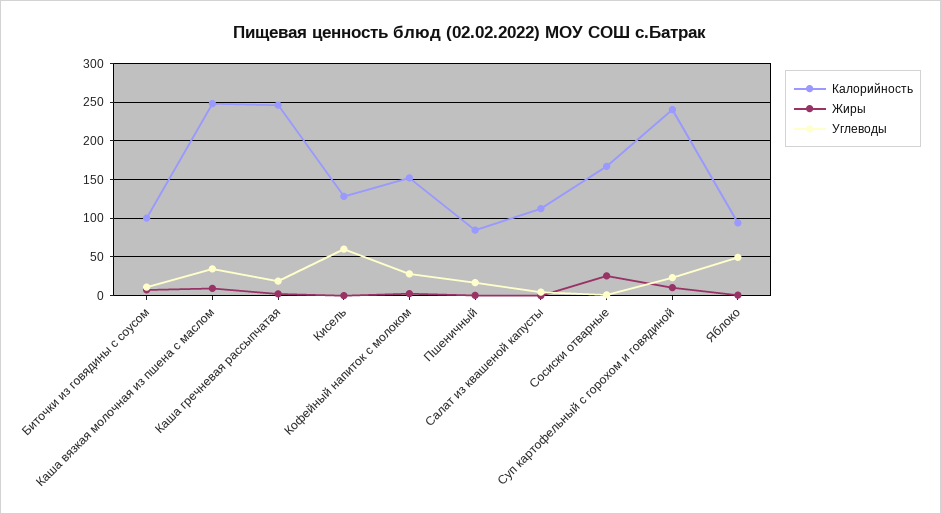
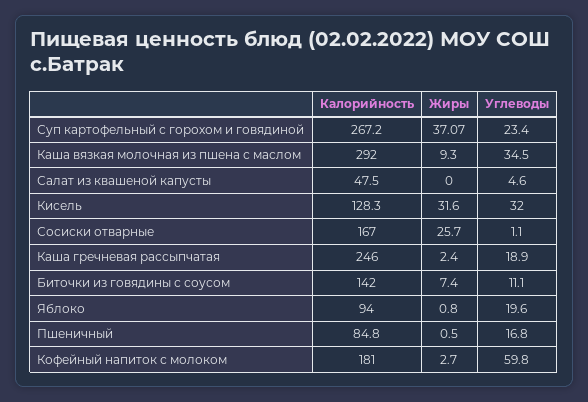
Калорийность, Биточки из говядины с соусом: 100 -> 142
Калорийность, Каша вязкая молочная из пшена с маслом: 250 -> 292
Жиры, Кисель: 0 -> 31.6
Углеводы, Кисель: 60 -> 32
Калорийность, Кофейный напиток с молоком: 150 -> 181
Углеводы, Кофейный напиток с молоком: 30 -> 59.8
Калорийность, Салат из квашеной капусты: 110 -> 47.5
Калорийность, Суп картофельный с горохом и говядиной: 240 -> 267.2
Жиры, Суп картофельный с горохом и говядиной: 10 -> 37.07
Углеводы, Яблоко: 50 -> 19.6

